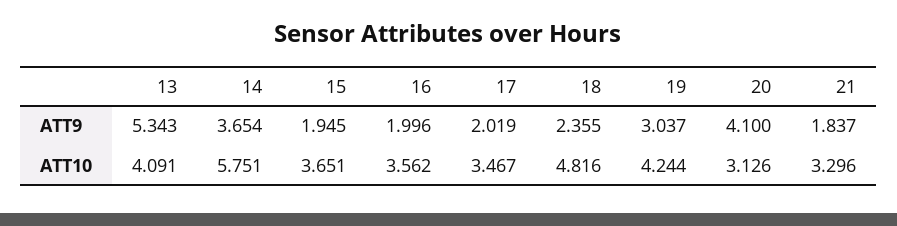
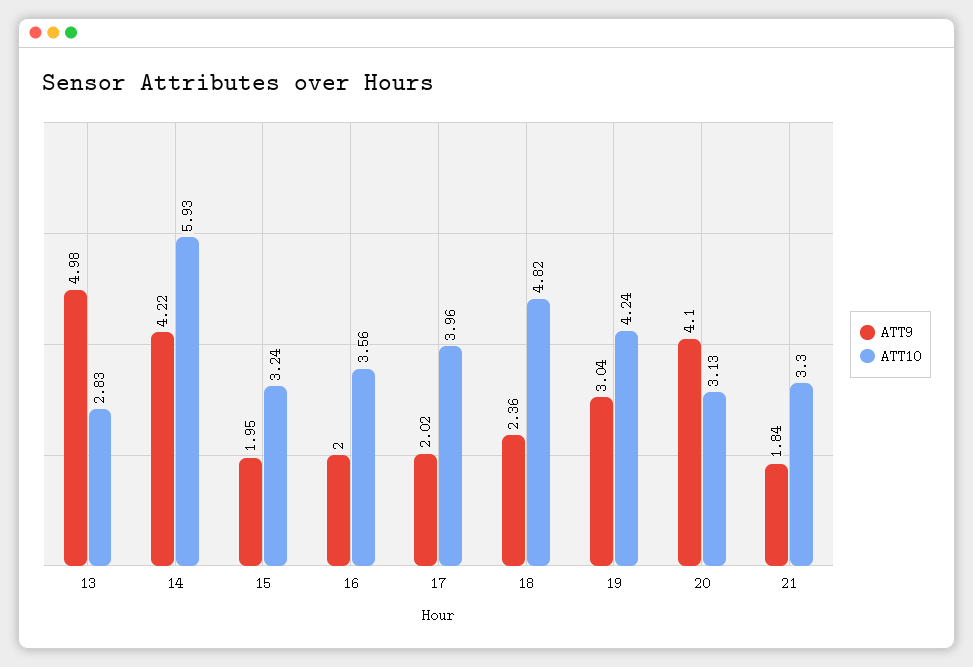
ATT9, 13: 5.343 -> 4.98
ATT9, 14: 3.654 -> 4.22
ATT10, 13: 4.091 -> 2.83
ATT10, 14: 5.751 -> 5.93
ATT10, 15: 3.651 -> 3.24
ATT10, 17: 3.467 -> 3.96

